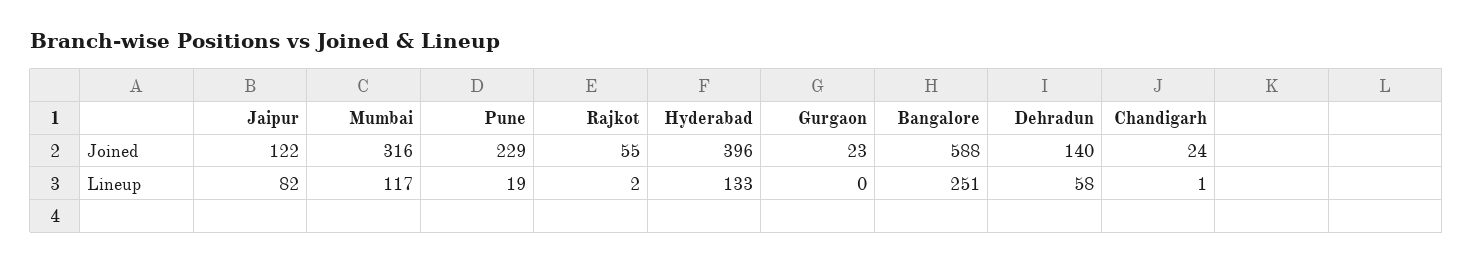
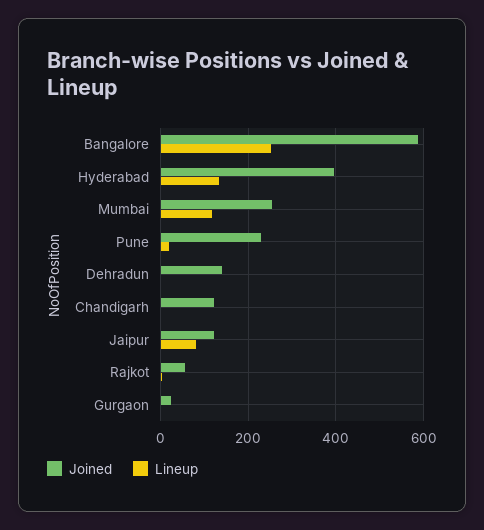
Joined, Mumbai: 316 -> 260
Joined, Chandigarh: 24 -> 120
Lineup, Dehradun: 58 -> 0

